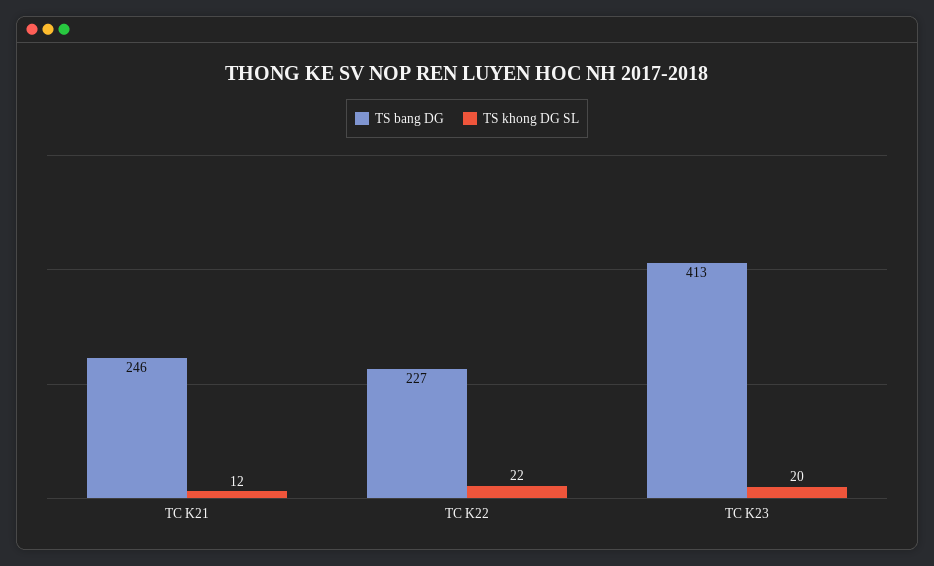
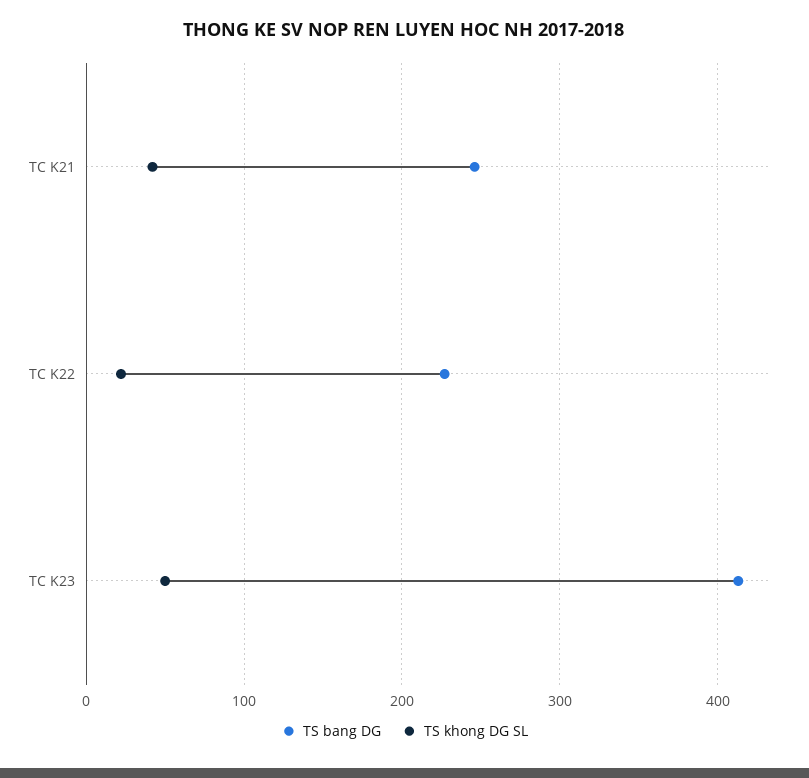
TS khong DG SL, TC K21: 12 -> 40
TS khong DG SL, TC K23: 20 -> 50

